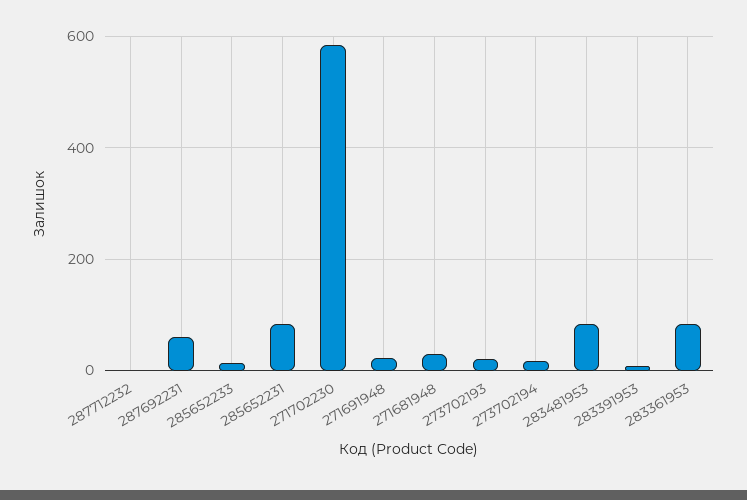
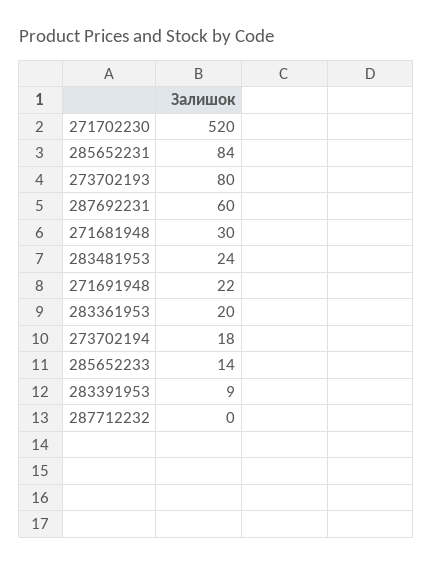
271702230: 580 -> 520
273702193: 20 -> 80
283481953: 80 -> 24
283361953: 80 -> 20

